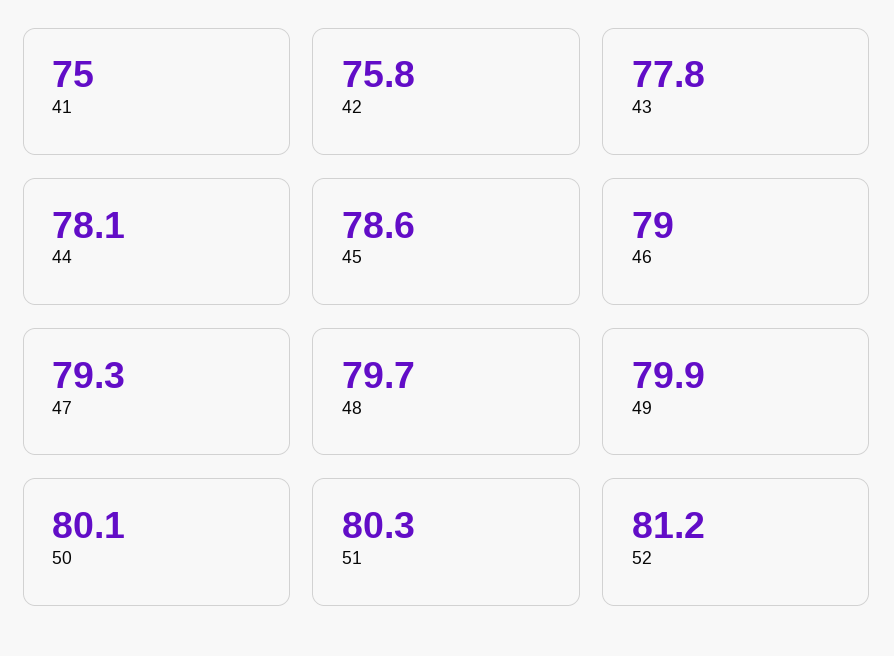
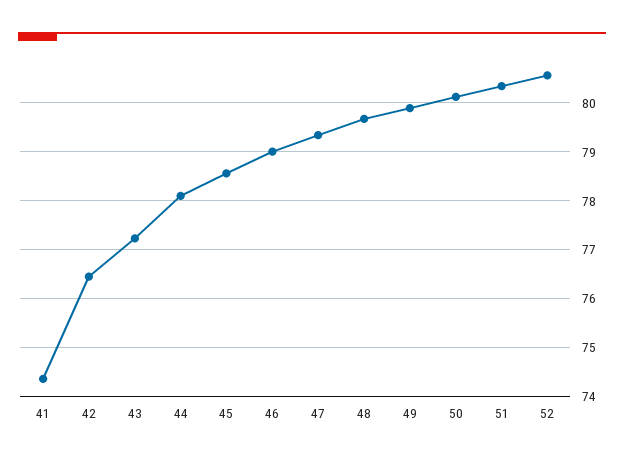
41: 75 -> 74.4
42: 75.8 -> 76.4
43: 77.8 -> 77.2
52: 81.2 -> 80.6

